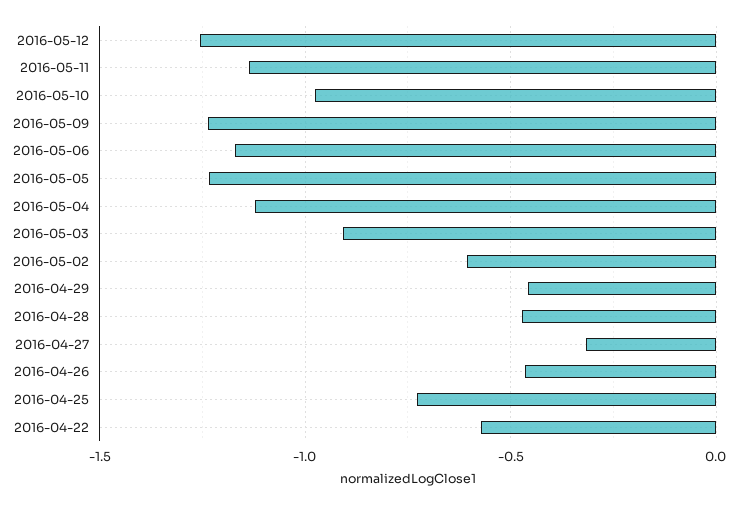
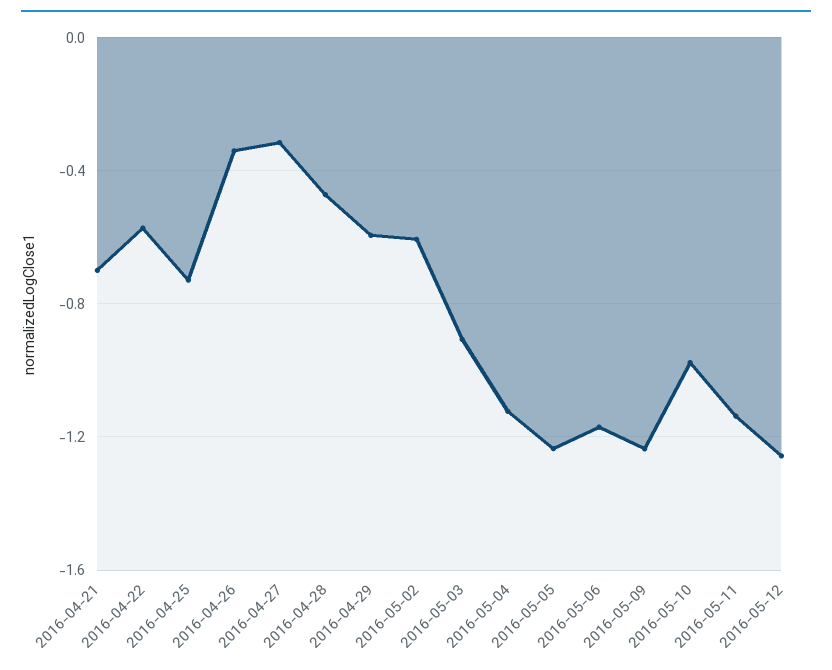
2016-04-29: -0.45 -> -0.6
2016-04-26: -0.45 -> -0.35
2016-04-21: none -> -0.7

